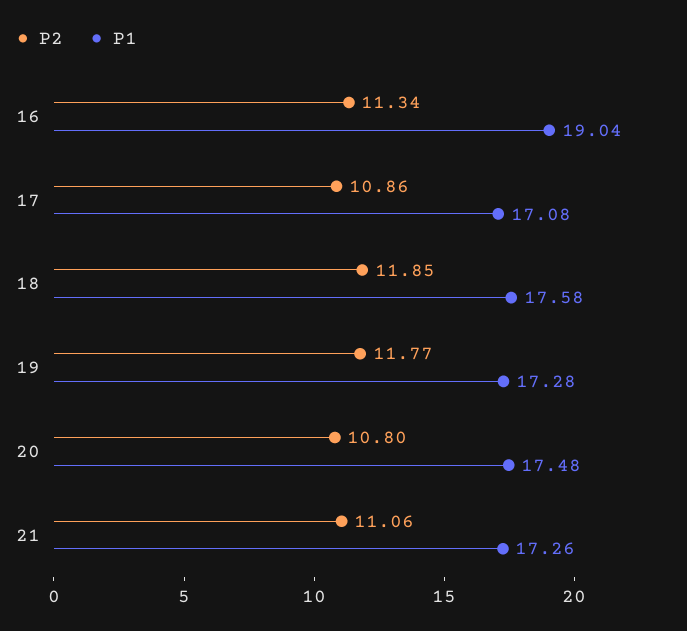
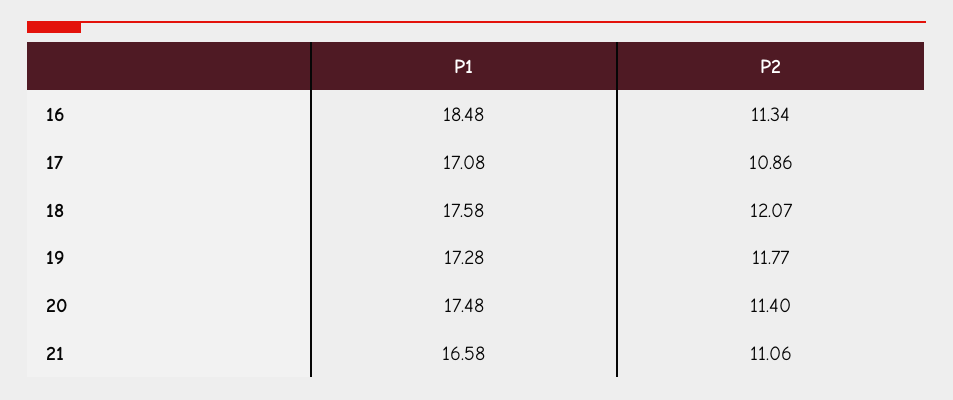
P1, 16: 19.04 -> 18.48
P2, 18: 11.85 -> 12.07
P2, 20: 10.8 -> 11.4
P1, 21: 17.26 -> 16.58

